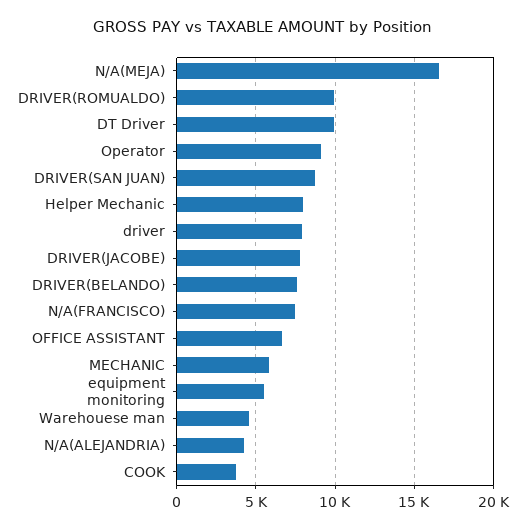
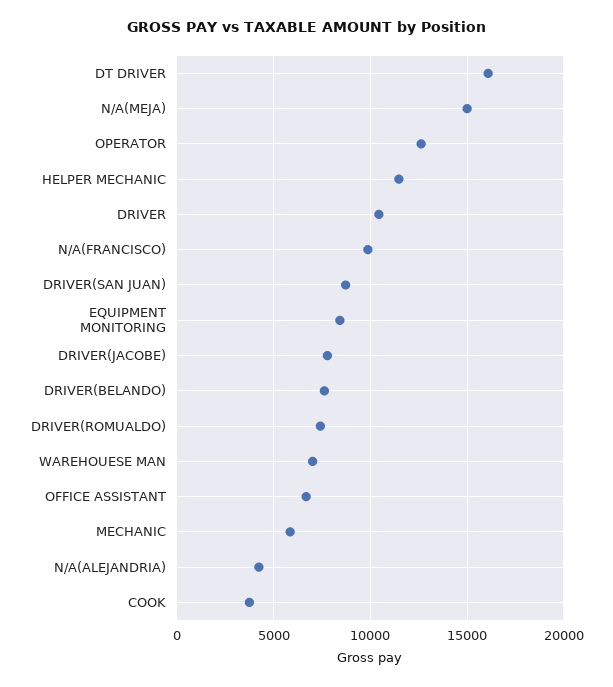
N/A(MEJA): 16500 -> 15000
DRIVER(ROMUALDO): 10000 -> 7500
DT Driver: 10000 -> 16000
Operator: 9000 -> 12500
Helper Mechanic: 8000 -> 11500
driver: 8000 -> 10500
N/A(FRANCISCO): 7500 -> 10000
equipment monitoring: 5500 -> 8500
Warehouese man: 4500 -> 7000

